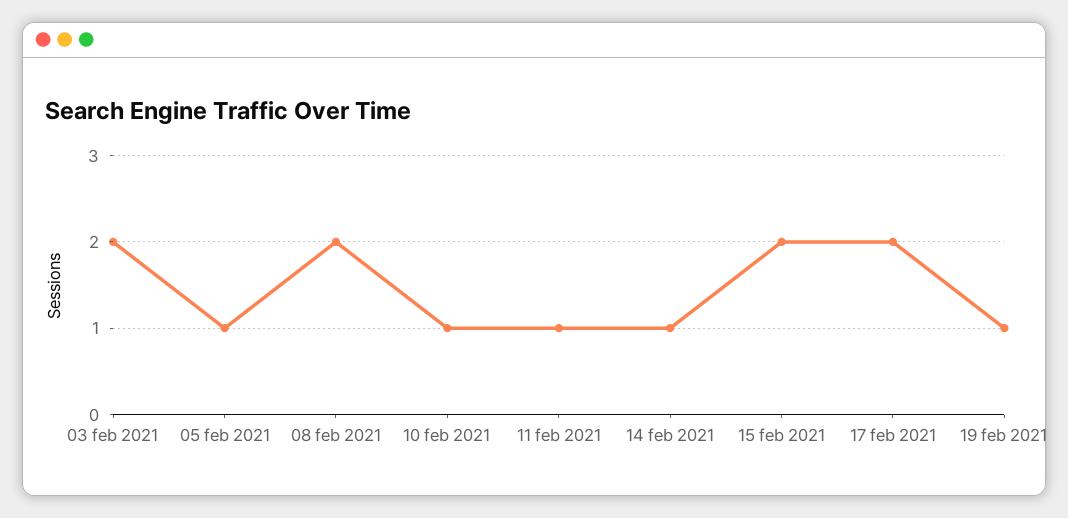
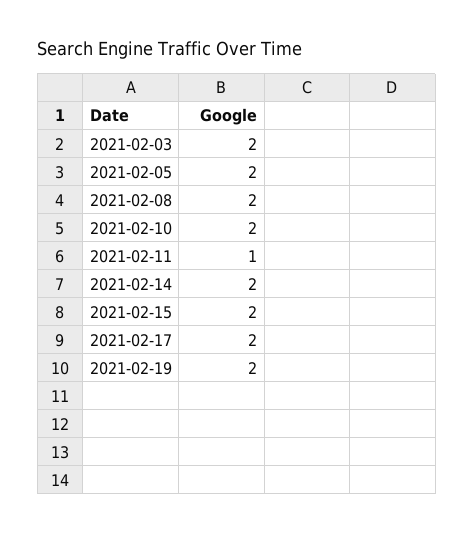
05 feb 2021: 1 -> 2
10 feb 2021: 1 -> 2
14 feb 2021: 1 -> 2
19 feb 2021: 1 -> 2

